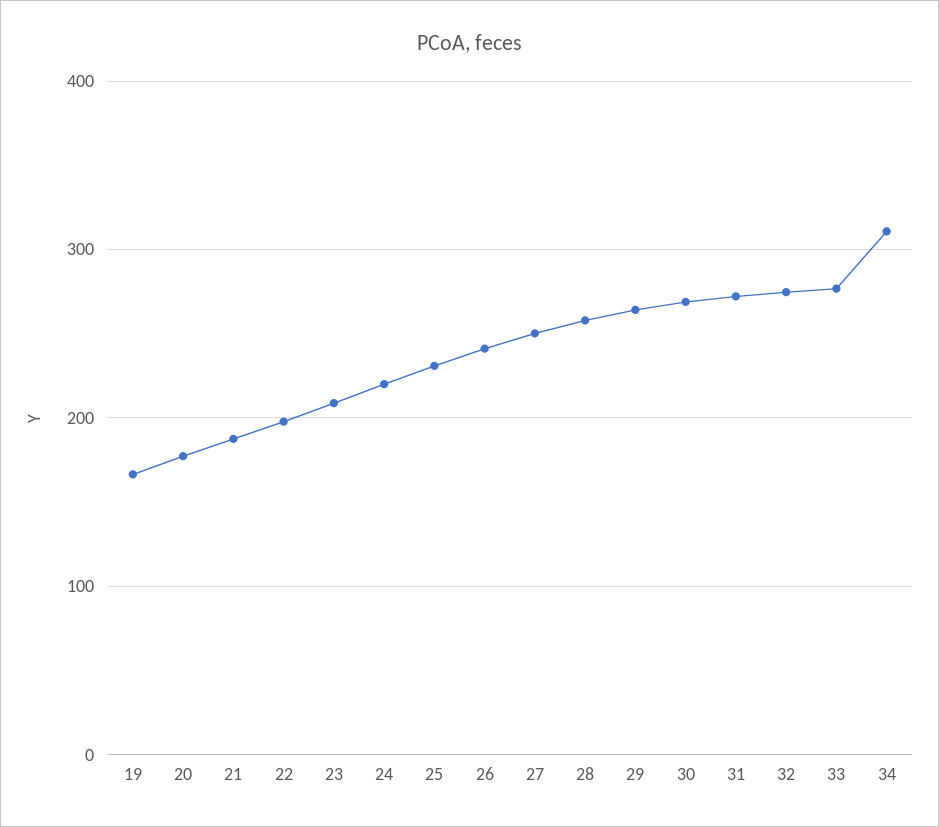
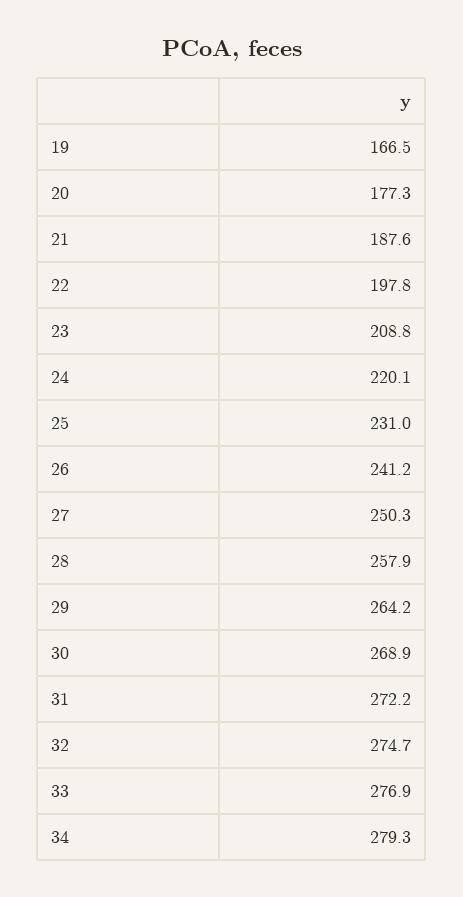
34: 310 -> 279.3

